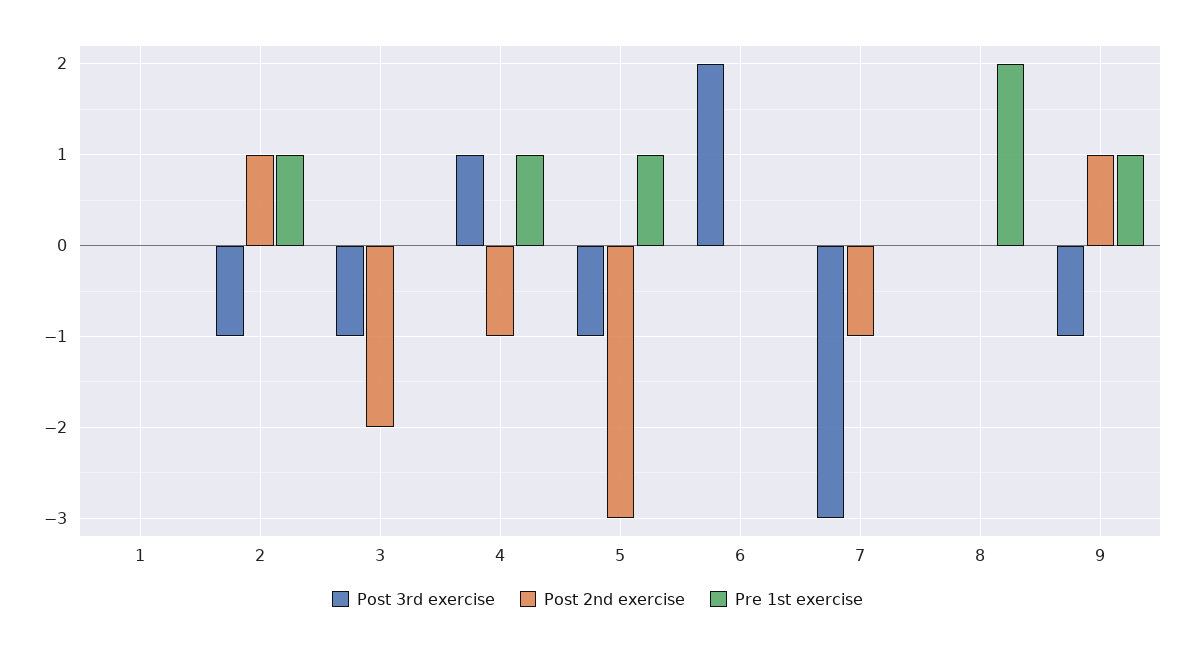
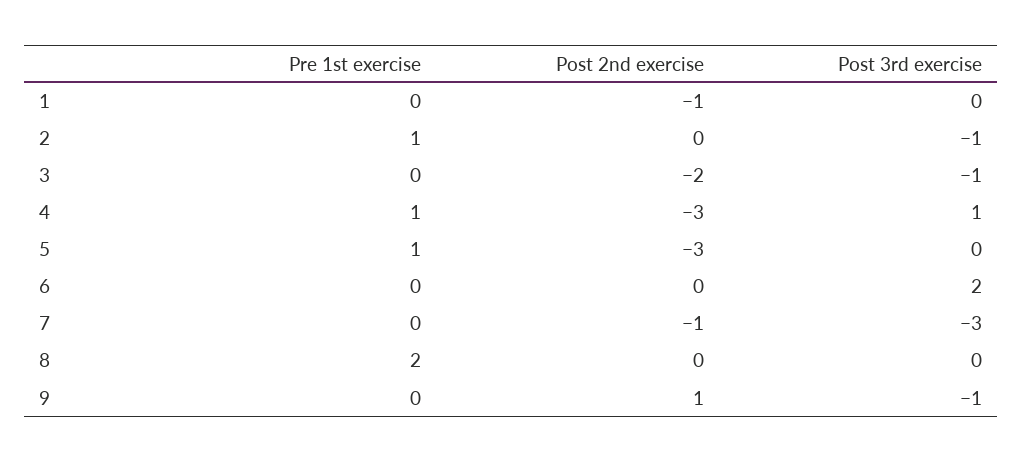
Post 2nd exercise, 1: 0 -> -1
Post 2nd exercise, 2: 1 -> 0
Post 2nd exercise, 4: -1 -> -3
Post 3rd exercise, 5: -1 -> 0
Pre 1st exercise, 9: 1 -> 0

